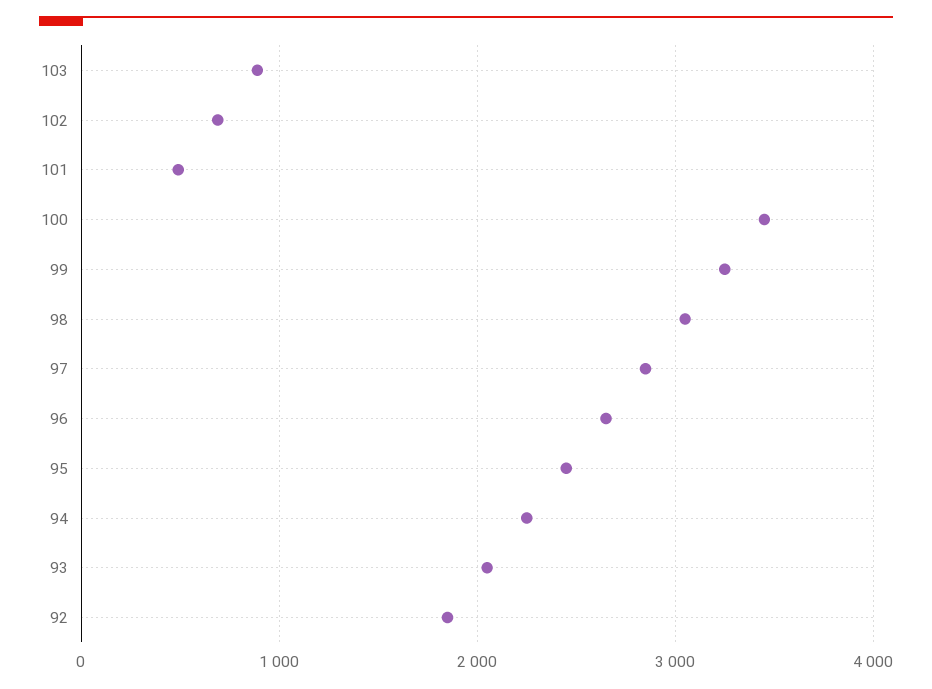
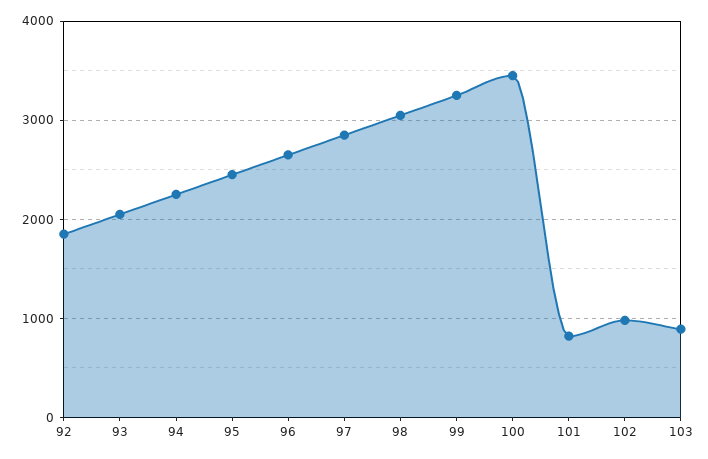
102: 700 -> 1000
101: 500 -> 800

